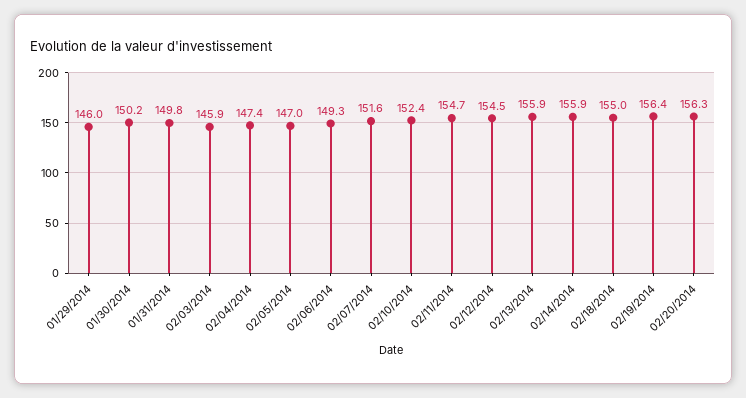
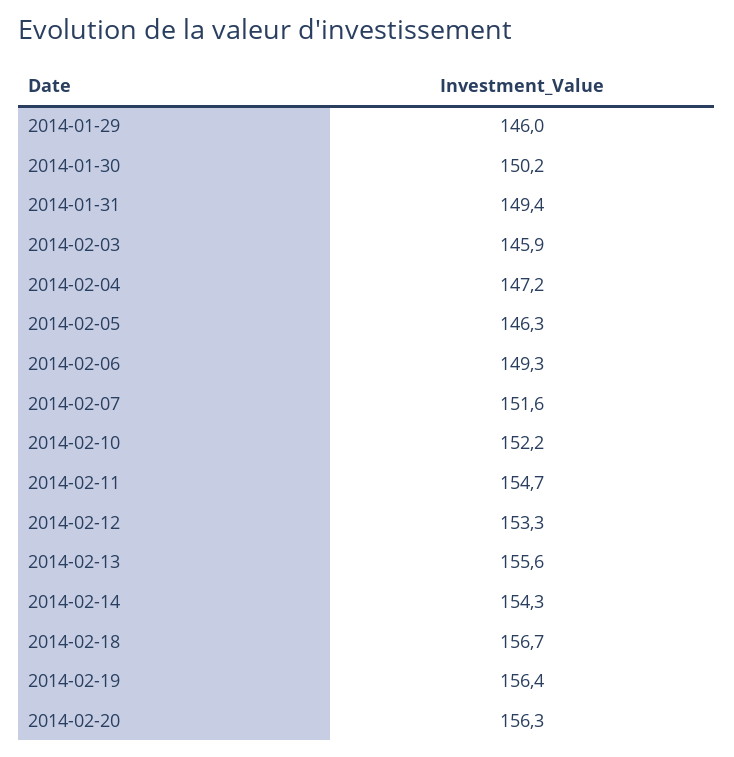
01/31/2014: 149.8 -> 149.4
02/04/2014: 147.4 -> 147.2
02/05/2014: 147 -> 146.3
02/10/2014: 152.4 -> 152.2
02/12/2014: 154.5 -> 153.3
02/13/2014: 155.9 -> 155.6
02/14/2014: 155.9 -> 154.3
02/18/2014: 155 -> 156.7

